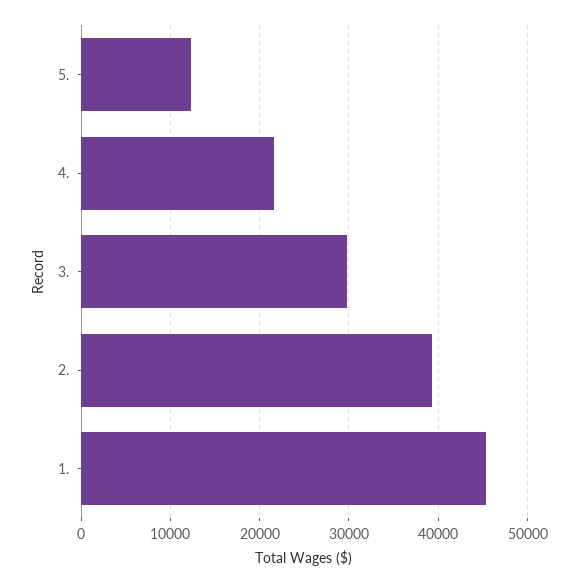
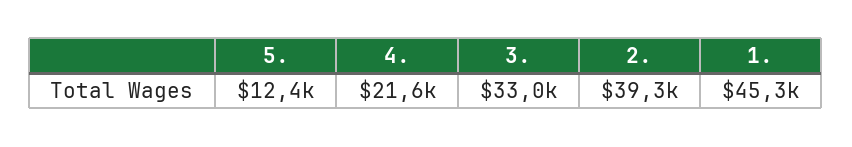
3.: 30000 -> 33000

